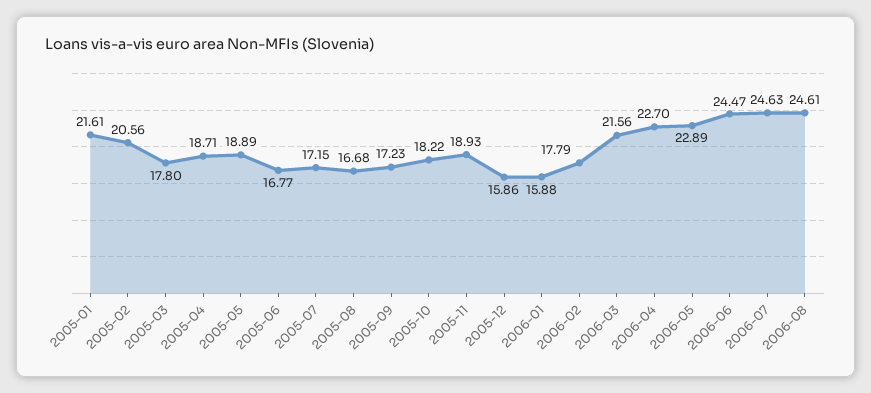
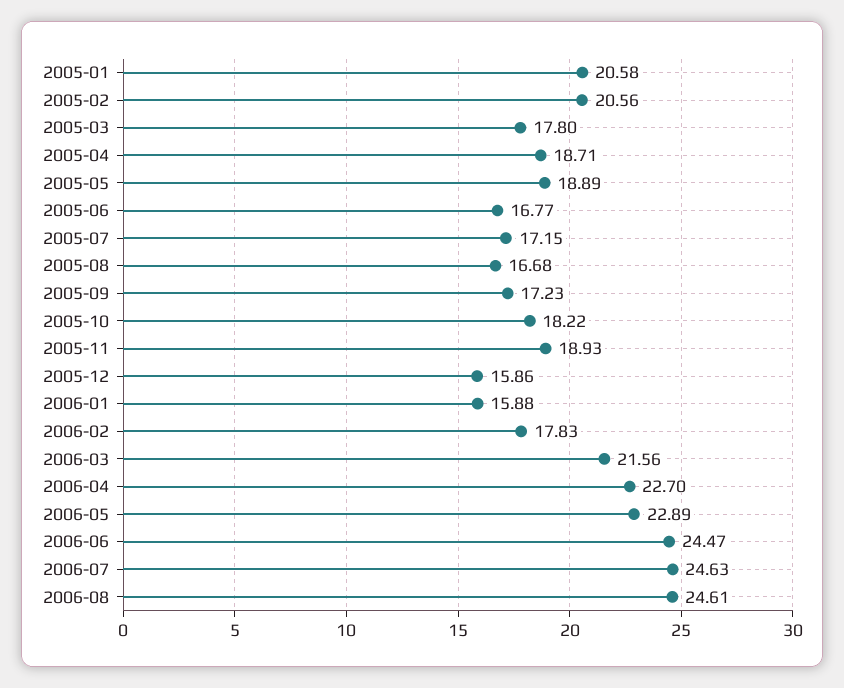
2005-01: 21.61 -> 20.58
2006-02: 17.79 -> 17.83

